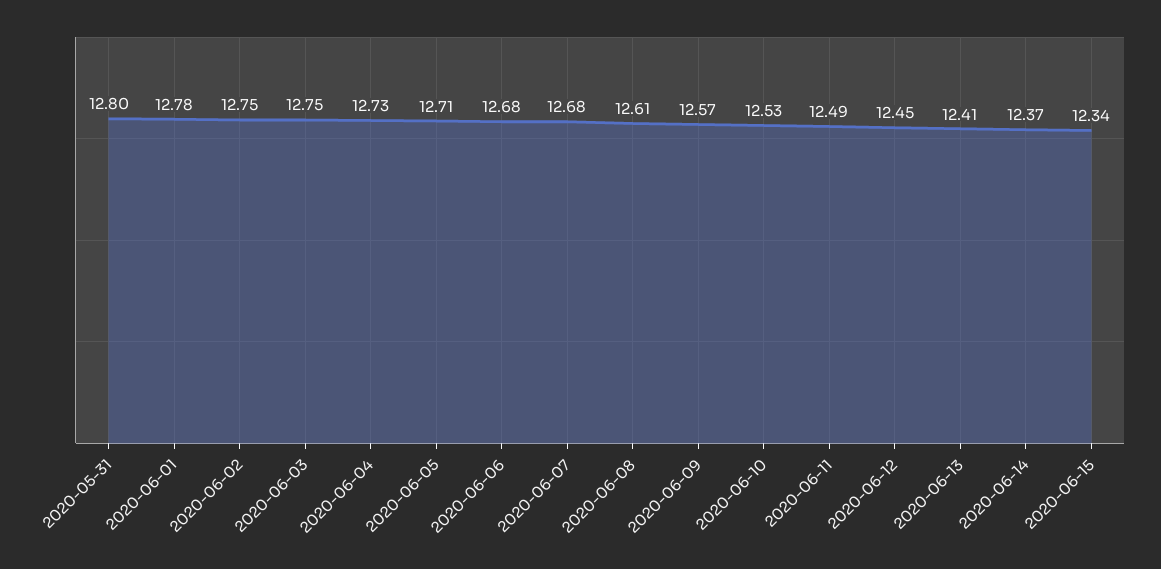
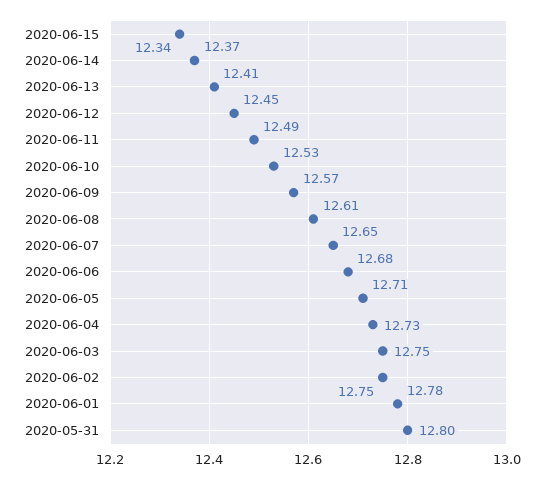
2020-06-07: 12.68 -> 12.65

